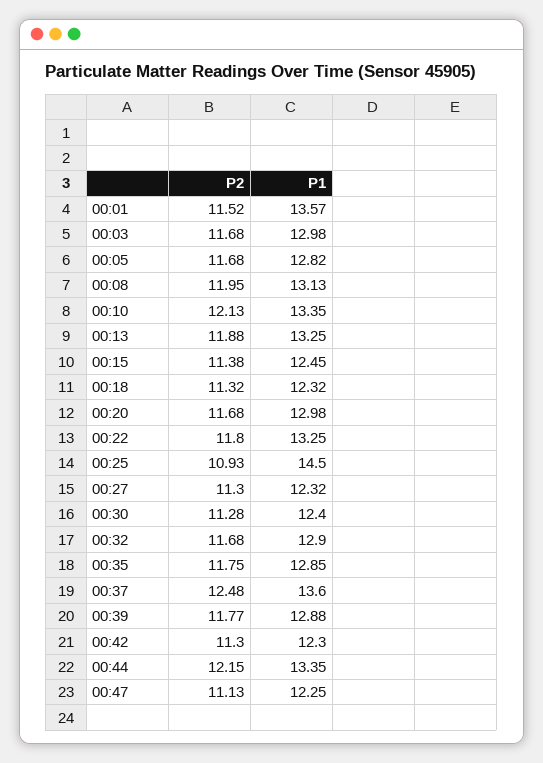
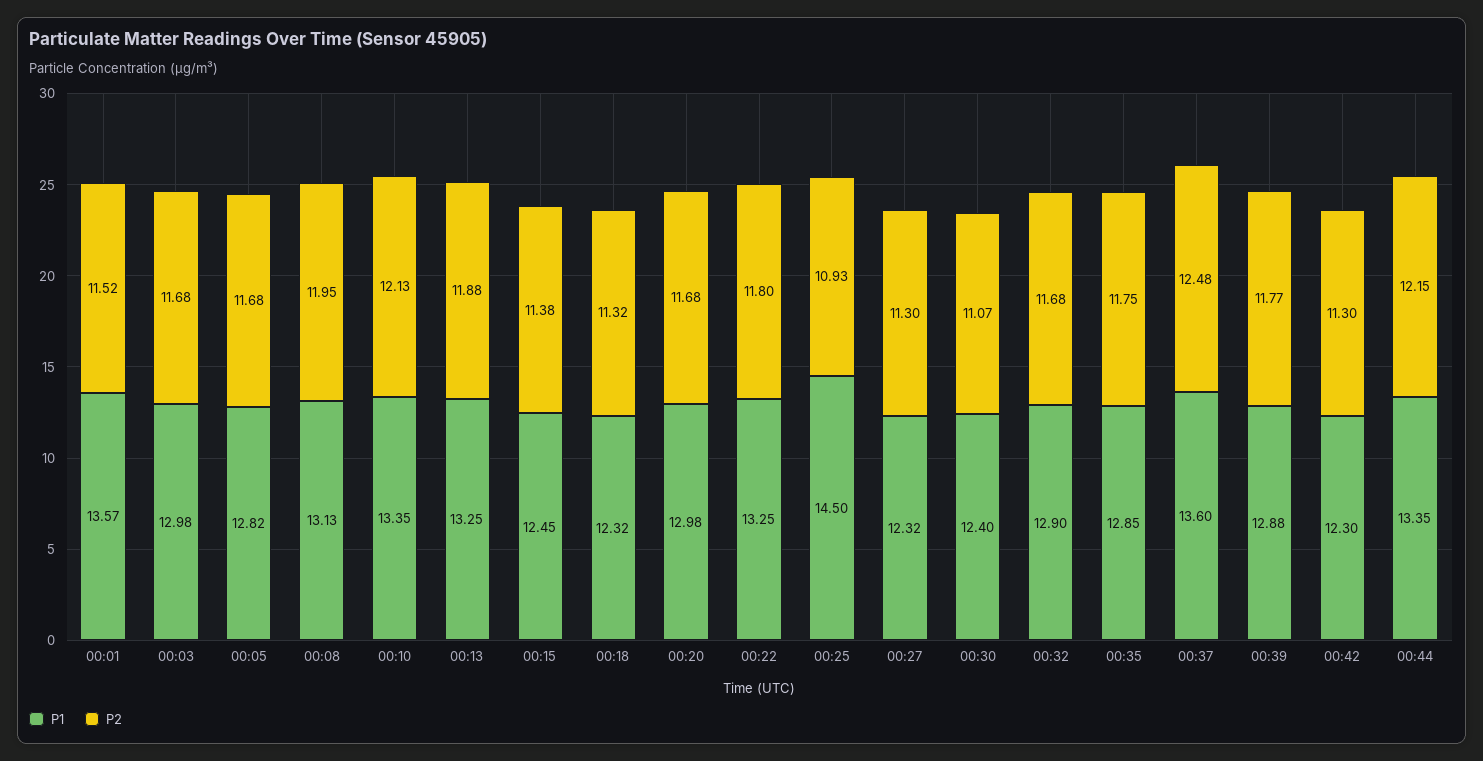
P2, 00:30: 11.28 -> 11.07
P2, 00:47: 11.13 -> none
P1, 00:47: 12.25 -> none

